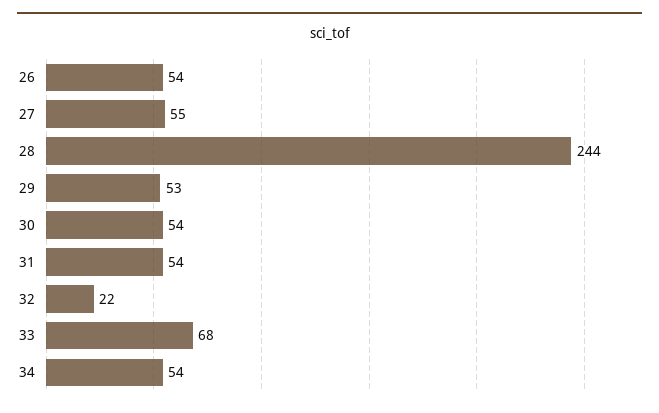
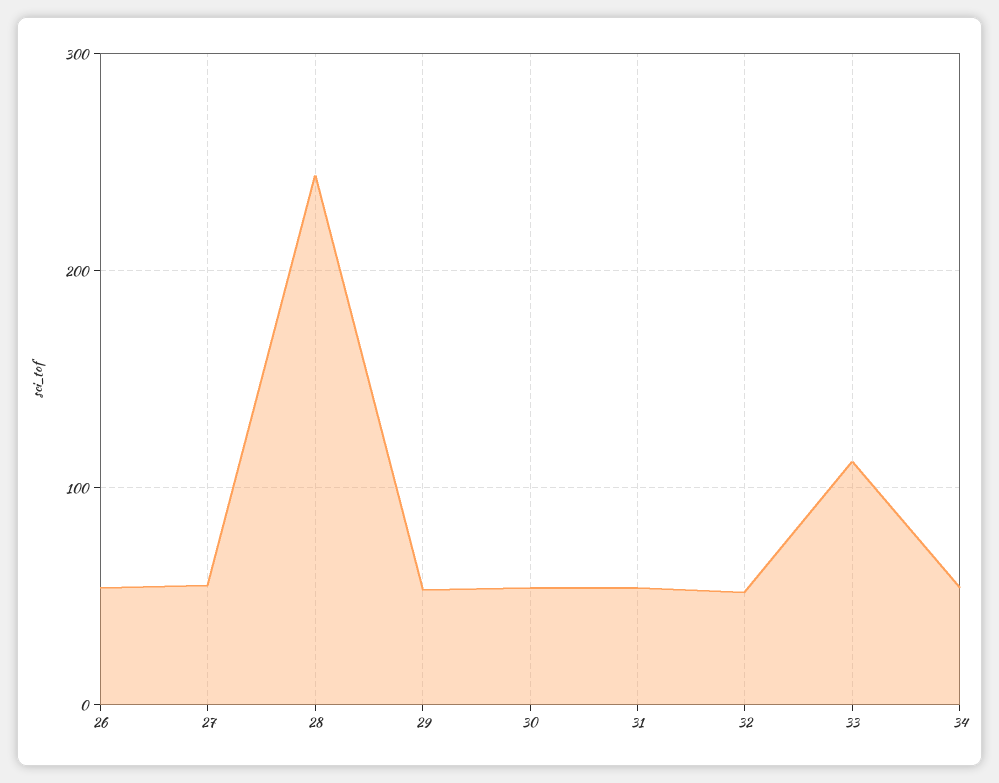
32: 22 -> 50
33: 68 -> 110

